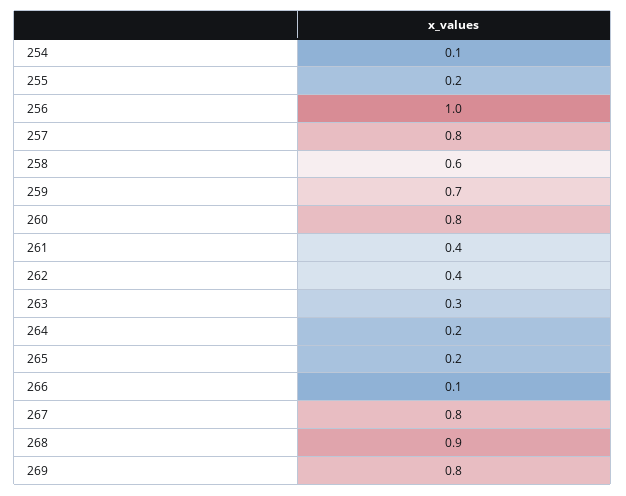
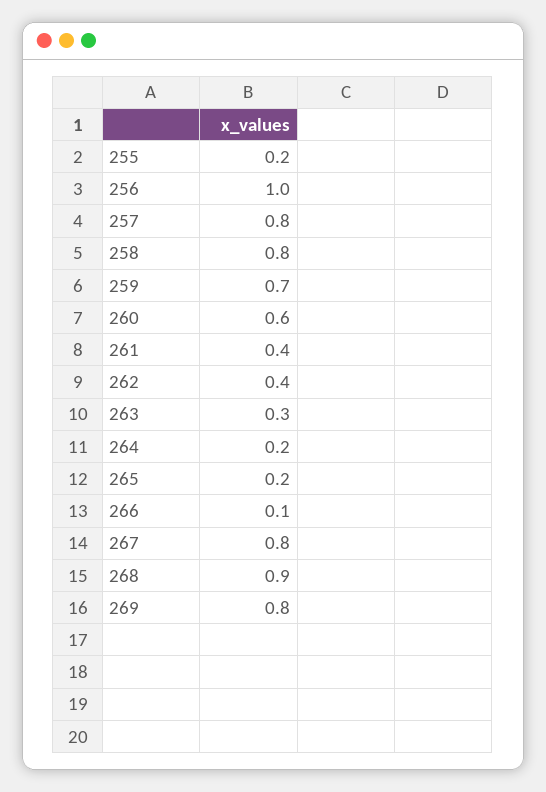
254: 0.1 -> none
258: 0.6 -> 0.8
260: 0.8 -> 0.6

